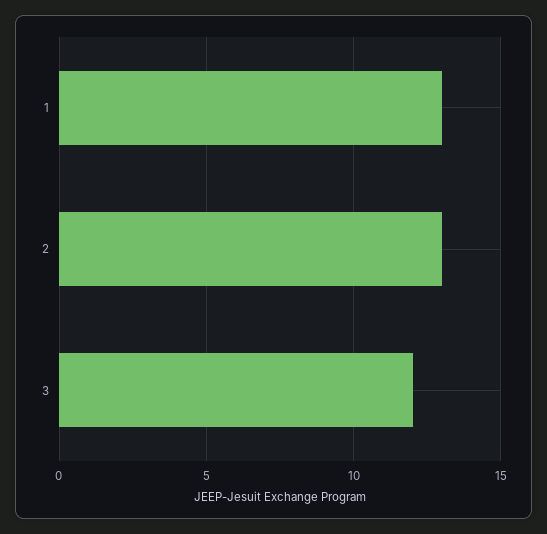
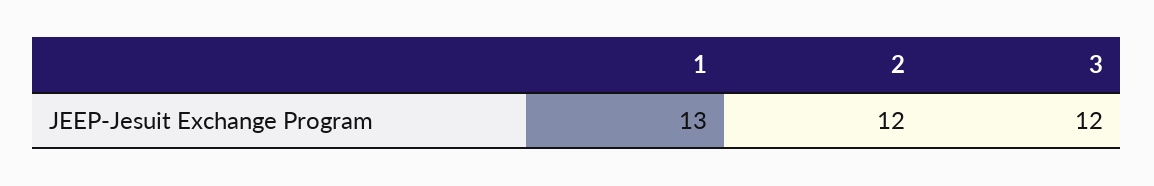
2: 13 -> 12

